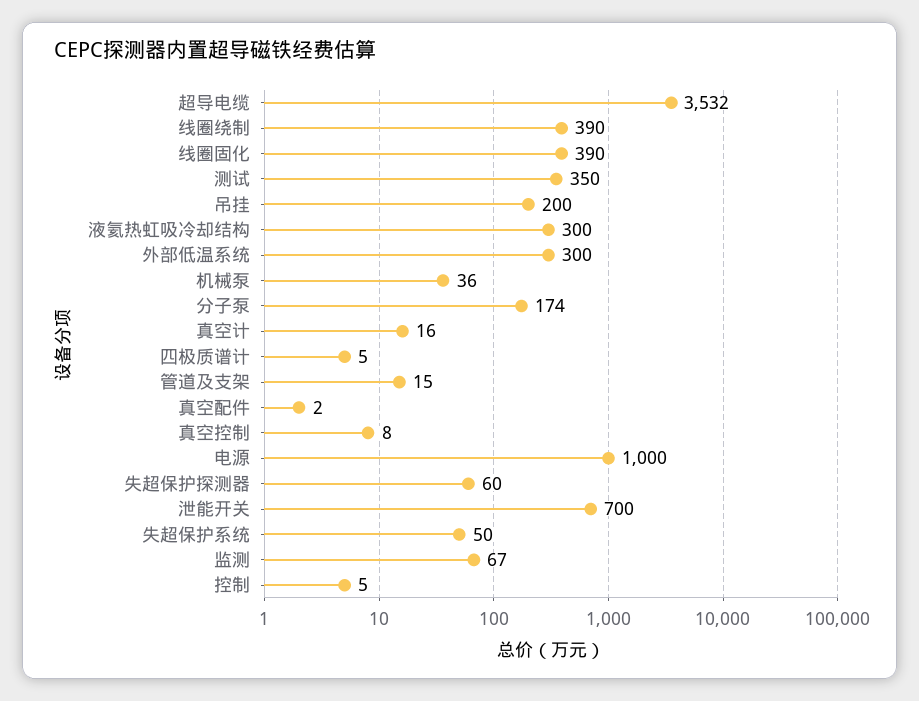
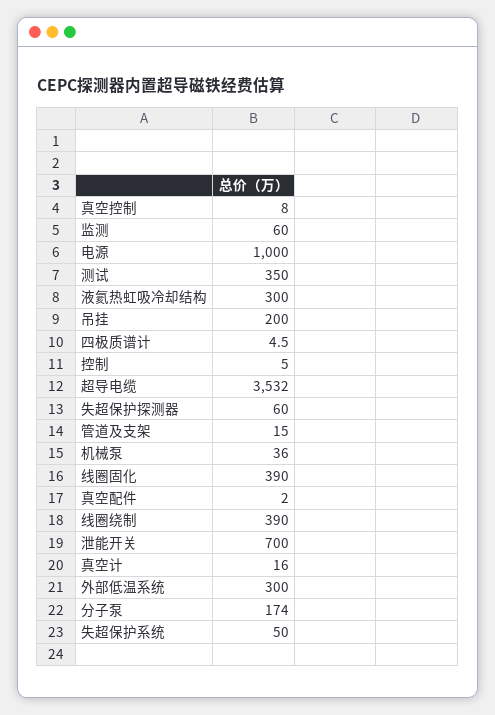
监测: 67 -> 60

